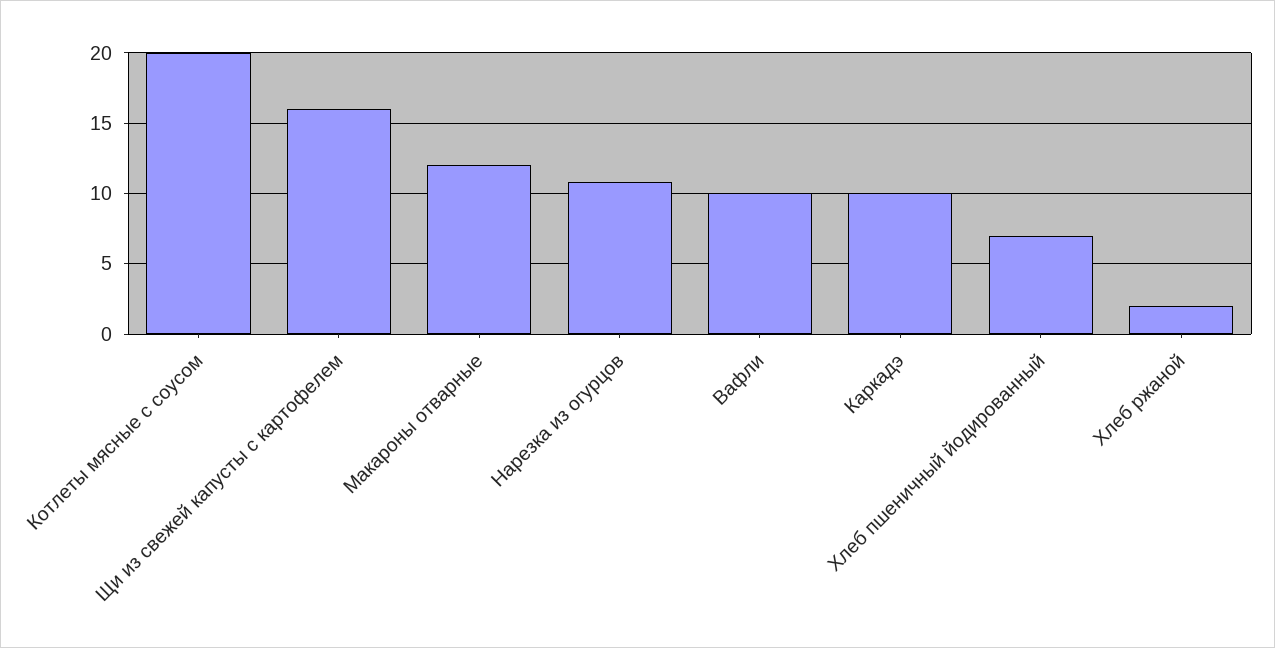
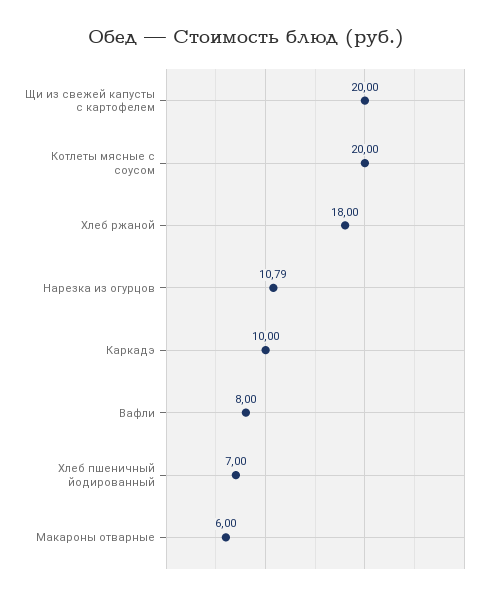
Щи из свежей капусты с картофелем: 16 -> 20
Макароны отварные: 12 -> 6
Вафли: 10 -> 8
Хлеб ржаной: 2 -> 18

